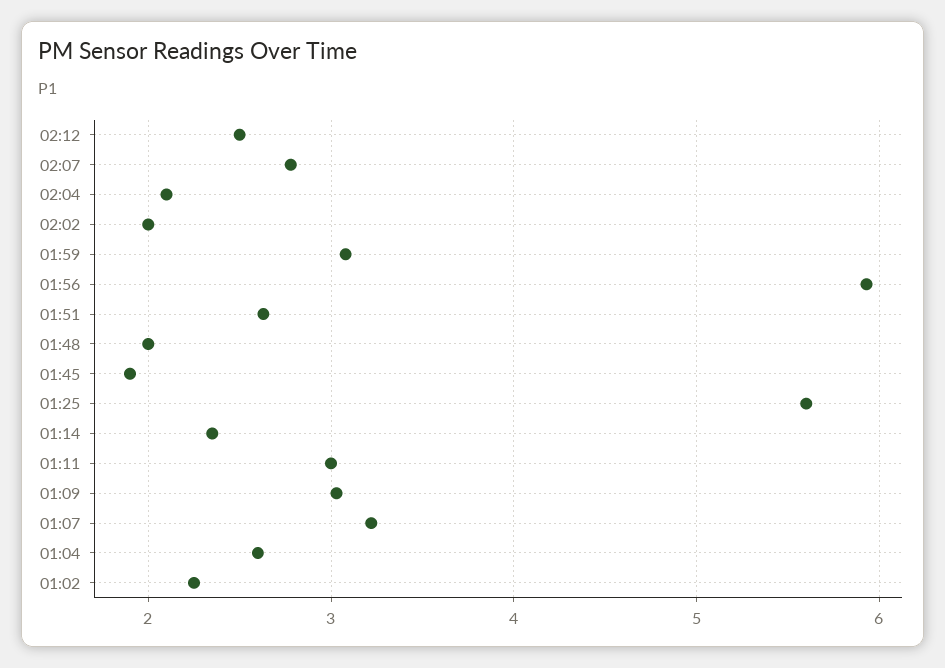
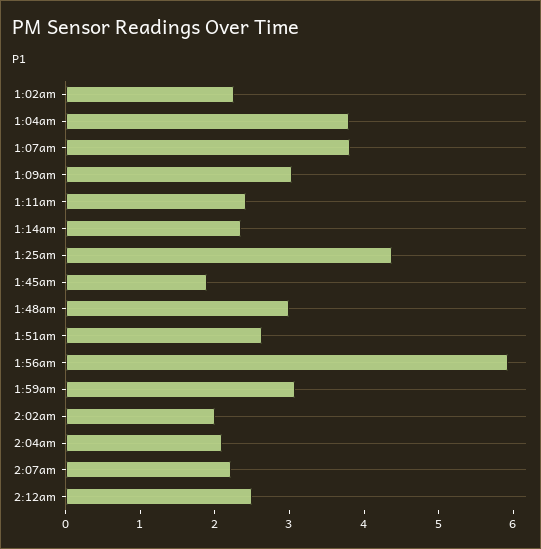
02:07: 2.8 -> 2.2
01:48: 2 -> 3
01:25: 5.6 -> 4.4
01:11: 3 -> 2.4
01:07: 3.2 -> 3.8
01:04: 2.6 -> 3.8

